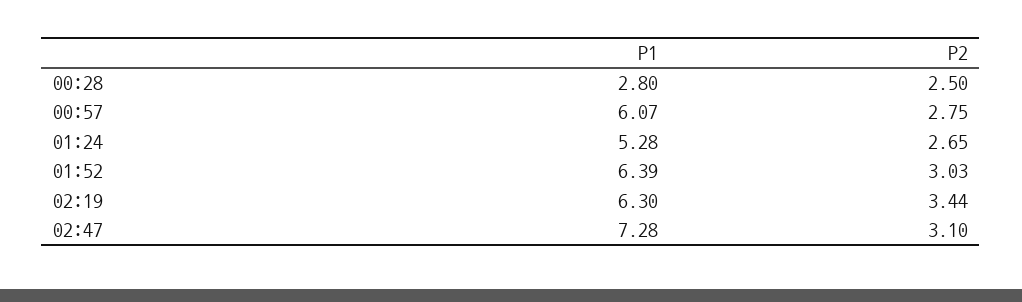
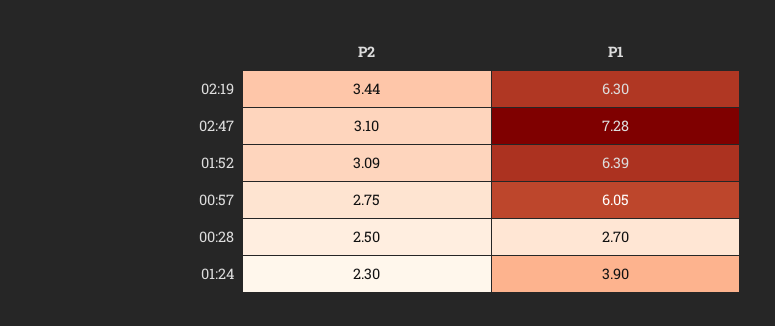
P1, 00:28: 2.8 -> 2.7
P1, 00:57: 6.07 -> 6.05
P1, 01:24: 5.28 -> 3.9
P2, 01:24: 2.65 -> 2.3
P2, 01:52: 3.03 -> 3.09

